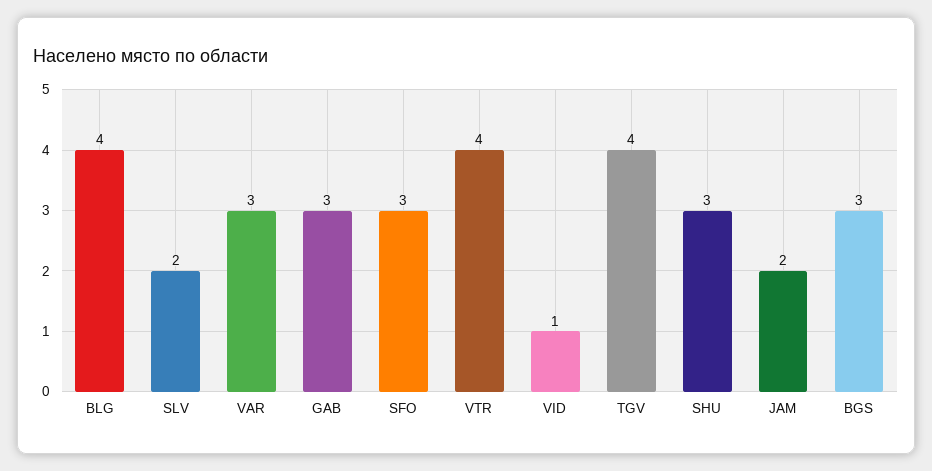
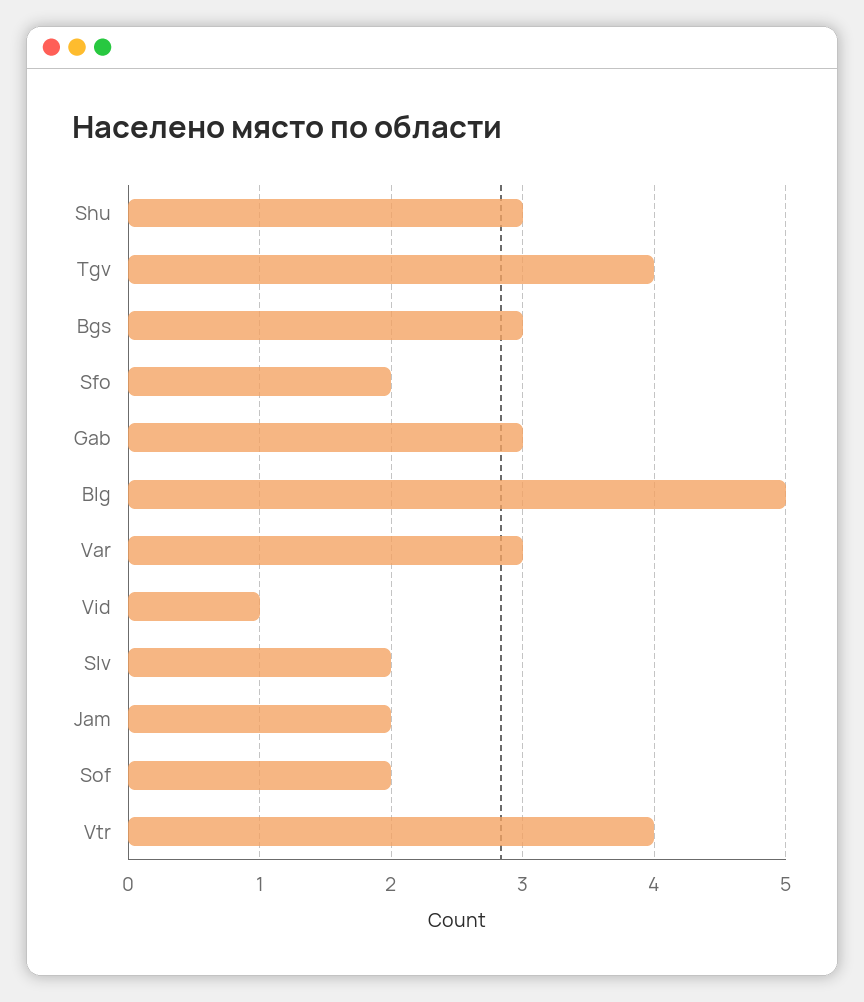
BLG: 4 -> 5
SFO: 3 -> 2
Sof: none -> 2

